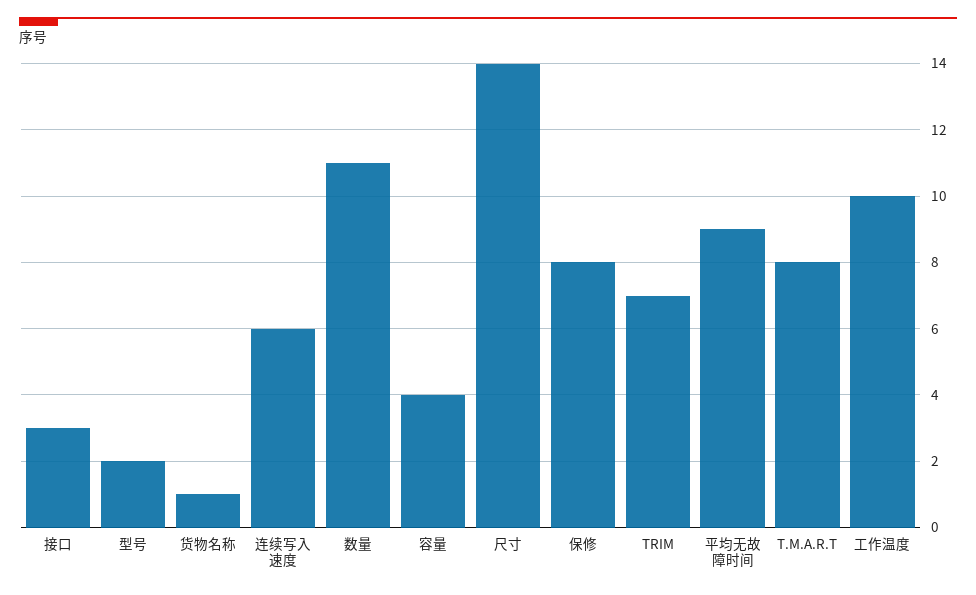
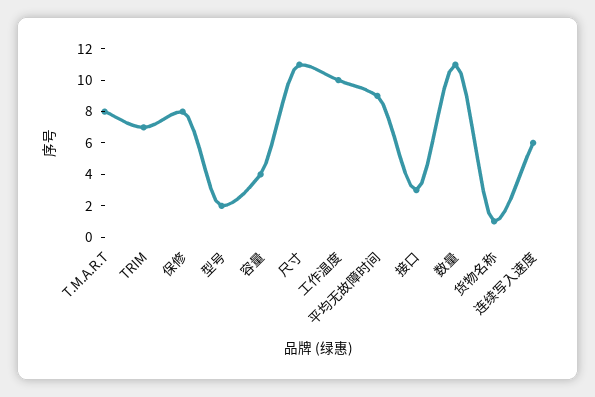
尺寸: 14 -> 11

